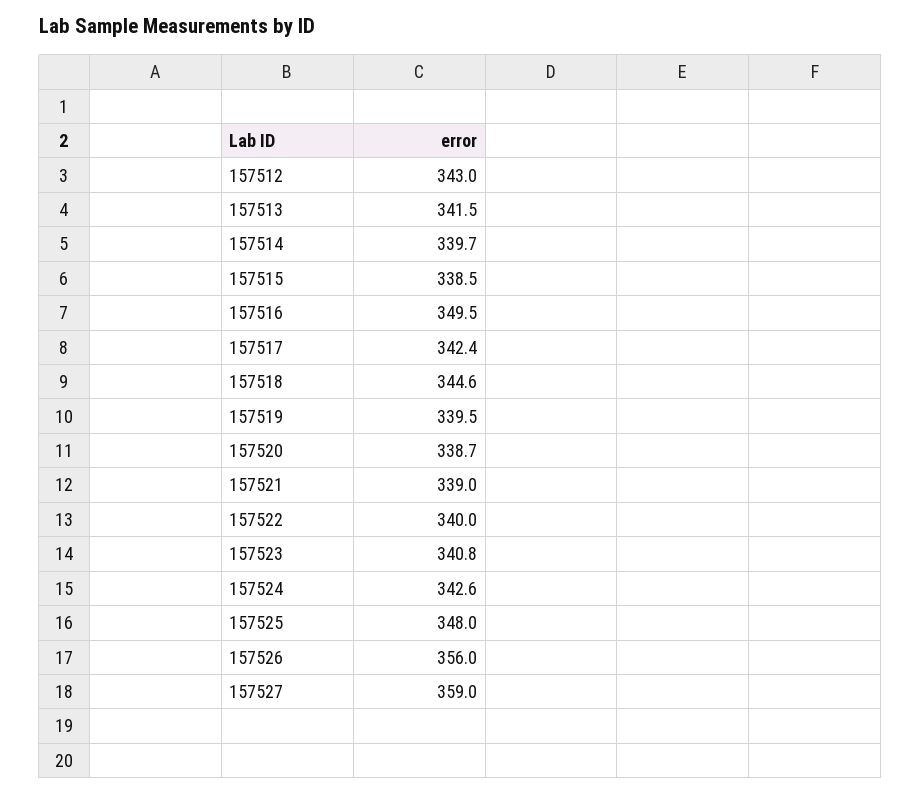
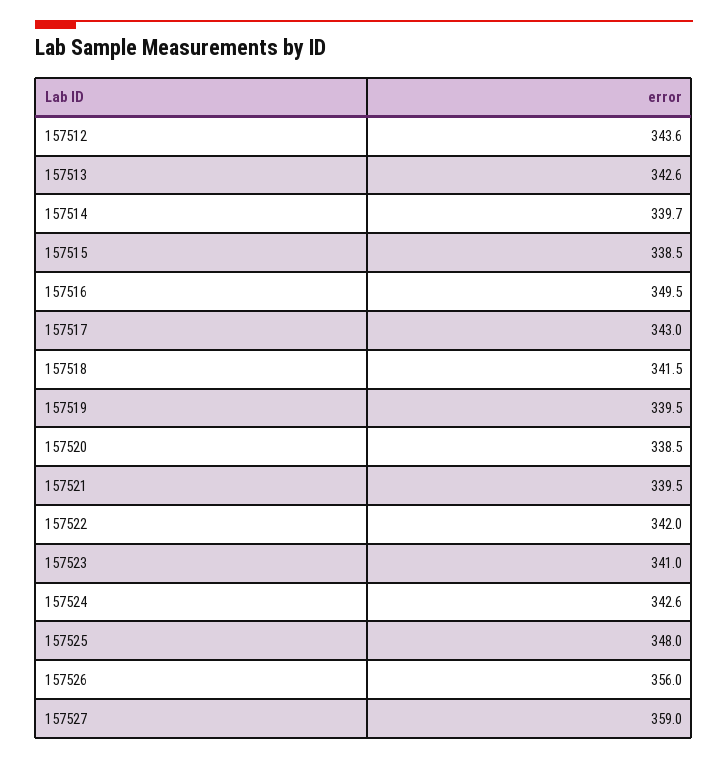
157512: 343 -> 343.6
157513: 341.5 -> 342.6
157517: 342.4 -> 343
157518: 344.6 -> 341.5
157520: 338.7 -> 338.5
157521: 339 -> 339.5
157522: 340 -> 342
157523: 340.8 -> 341

